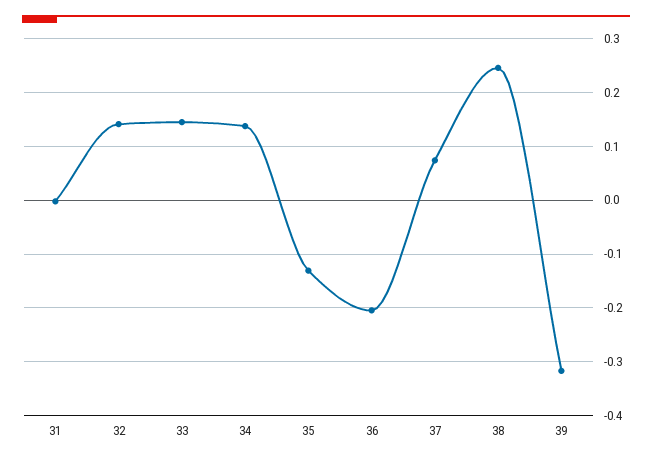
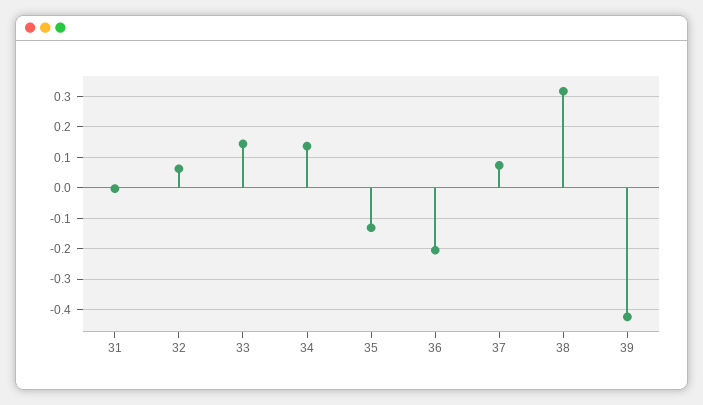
32: 0.14 -> 0.06
38: 0.24 -> 0.32
39: -0.32 -> -0.42

